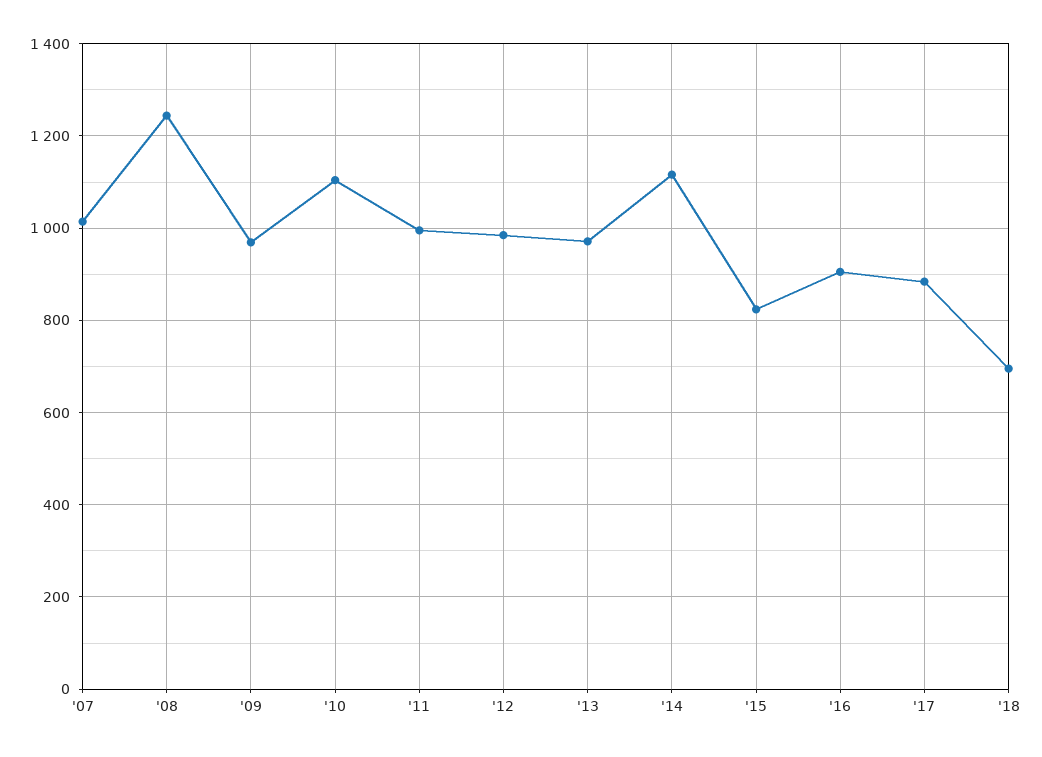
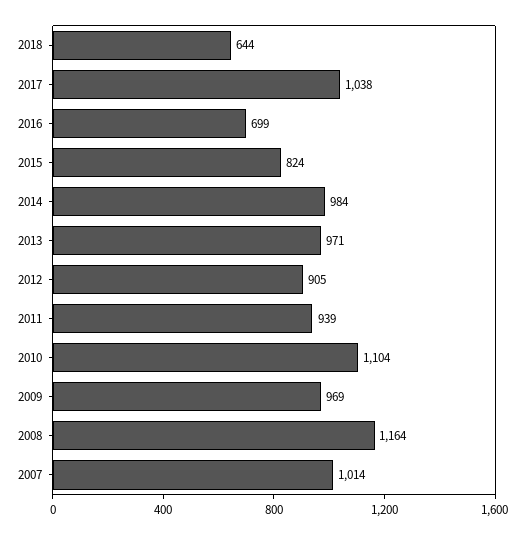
'08: 1240 -> 1164
'11: 1000 -> 939
'12: 980 -> 905
'14: 1120 -> 984
'16: 900 -> 699
'17: 880 -> 1038
'18: 700 -> 644

